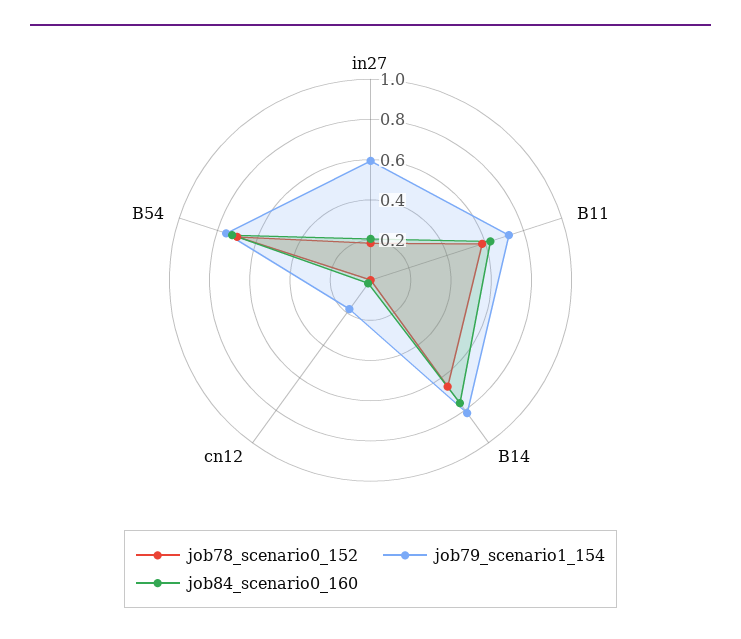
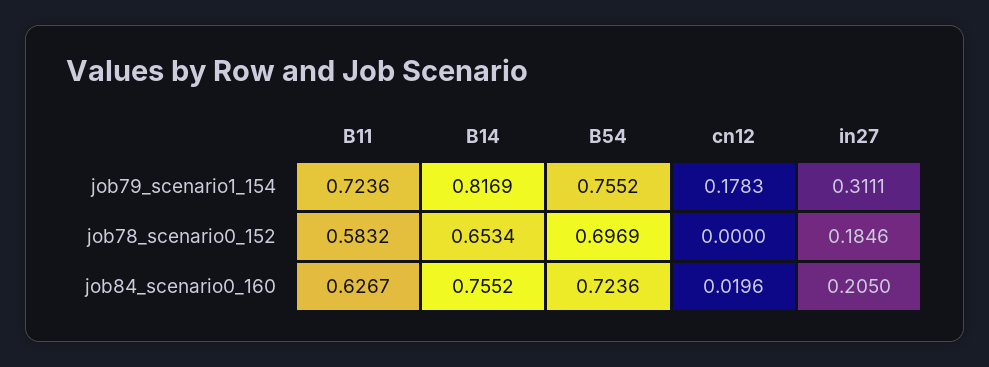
job79_scenario1_154, in27: 0.6 -> 0.3111

